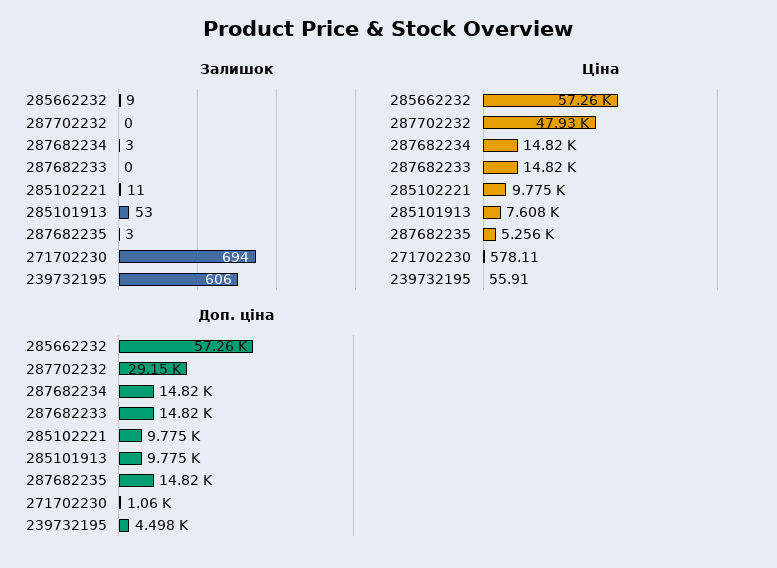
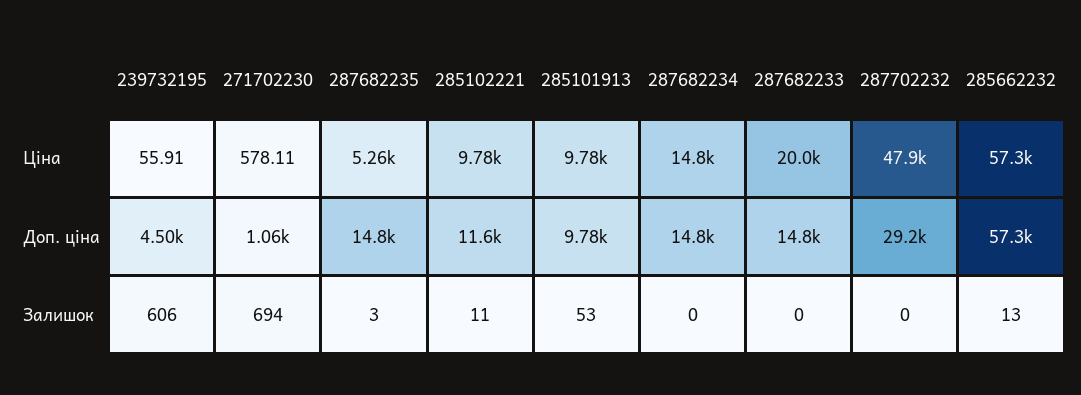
Залишок, 285662232: 9 -> 13
Залишок, 287682234: 3 -> 0
Ціна, 287682233: 14820 -> 20000
Ціна, 285101913: 7608 -> 9780
Доп. ціна, 285102221: 9775 -> 11600

